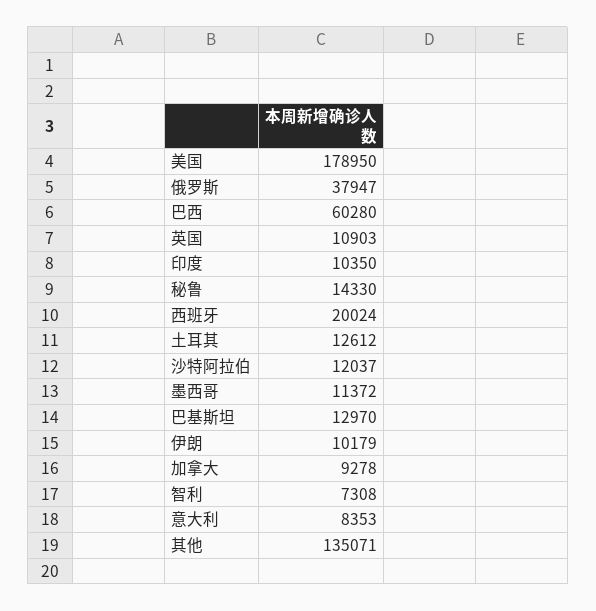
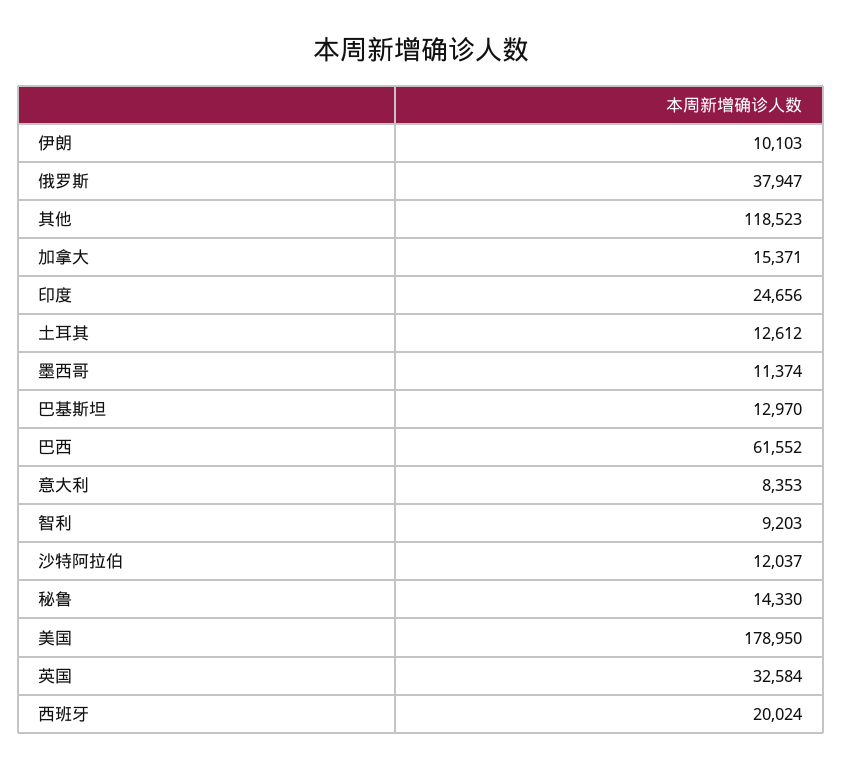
巴西: 60280 -> 61552
英国: 10903 -> 32584
印度: 10350 -> 24656
墨西哥: 11372 -> 11374
伊朗: 10179 -> 10103
加拿大: 9278 -> 15371
智利: 7308 -> 9203
其他: 135071 -> 118523

